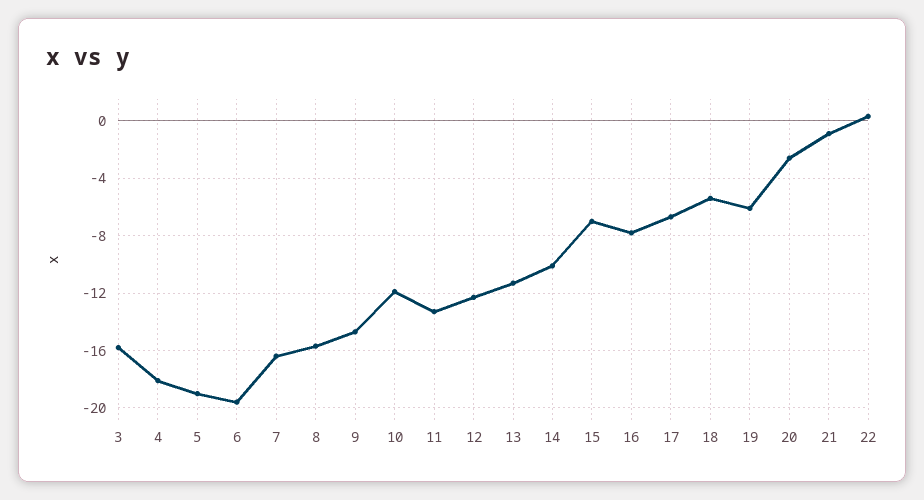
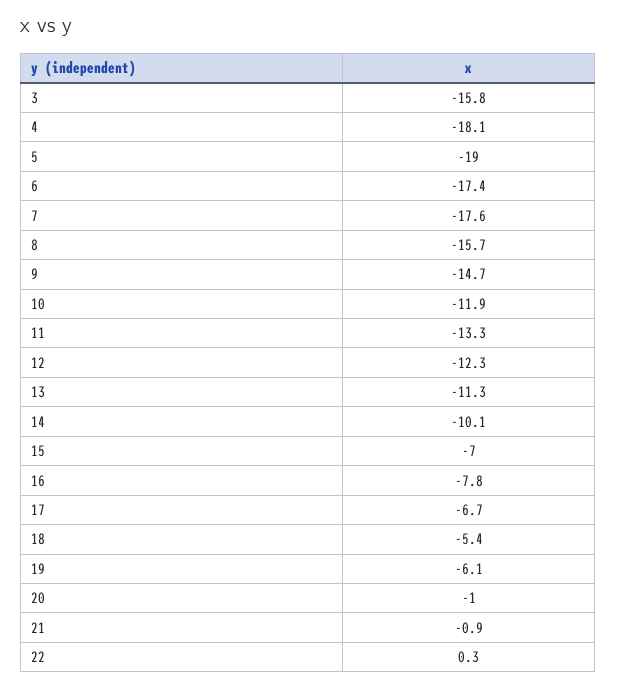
6: -19.5 -> -17.4
7: -16.5 -> -17.6
20: -2.5 -> -1

